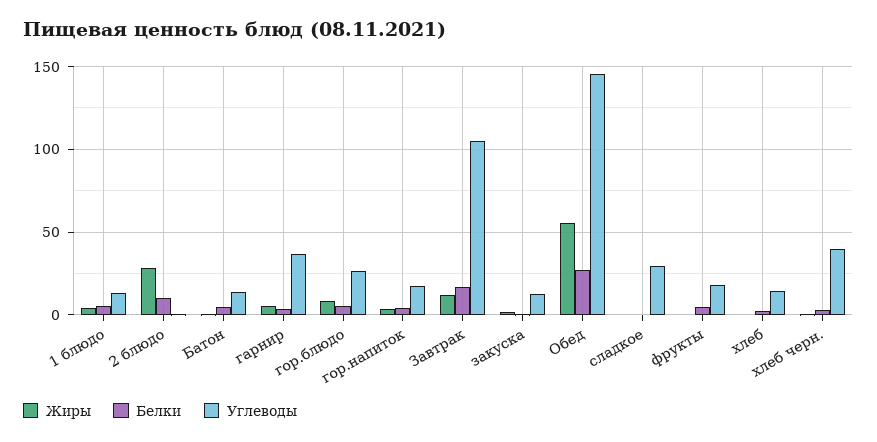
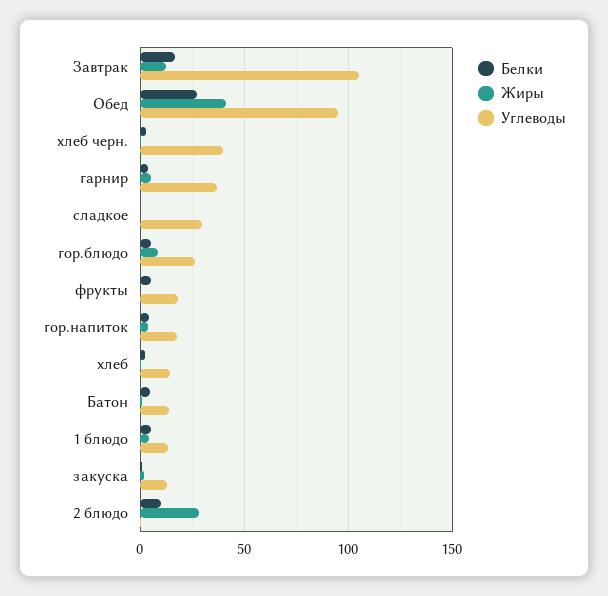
Жиры, Обед: 55 -> 40
Углеводы, Обед: 145 -> 95

